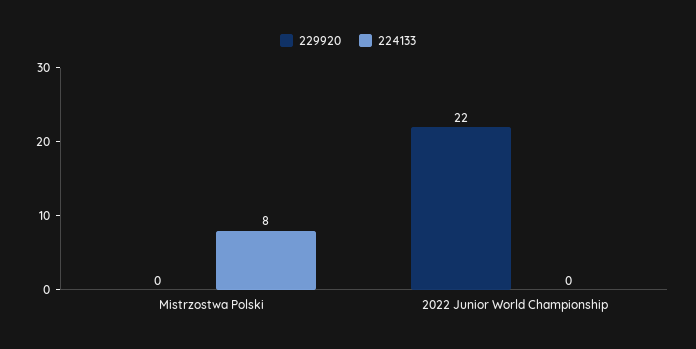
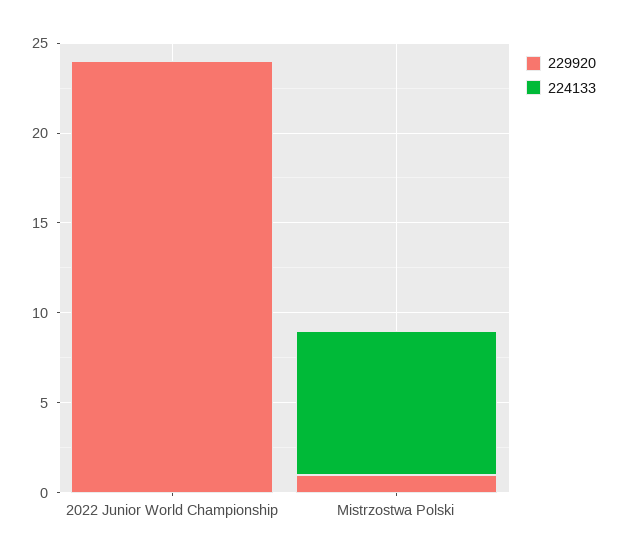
229920, Mistrzostwa Polski: 0 -> 1
229920, 2022 Junior World Championship: 22 -> 24

